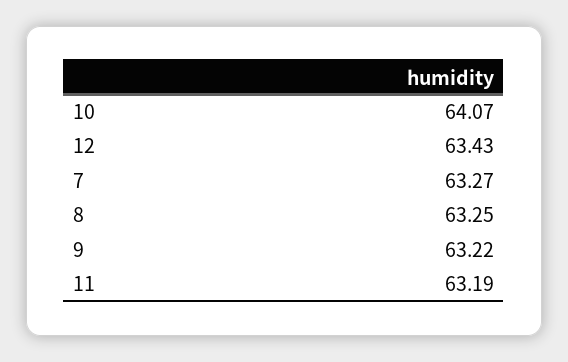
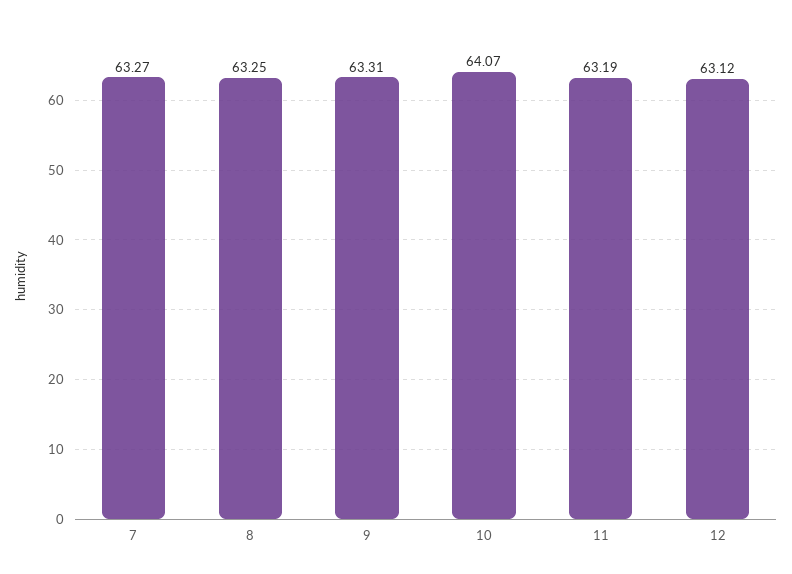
12: 63.43 -> 63.12
9: 63.22 -> 63.31

